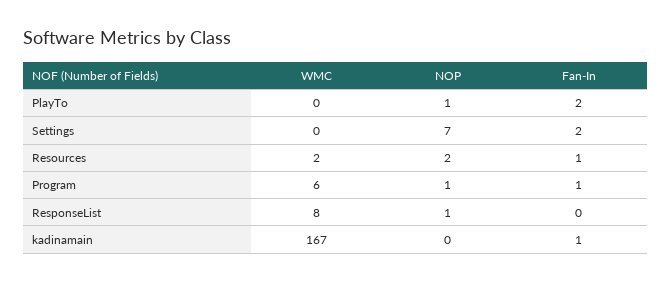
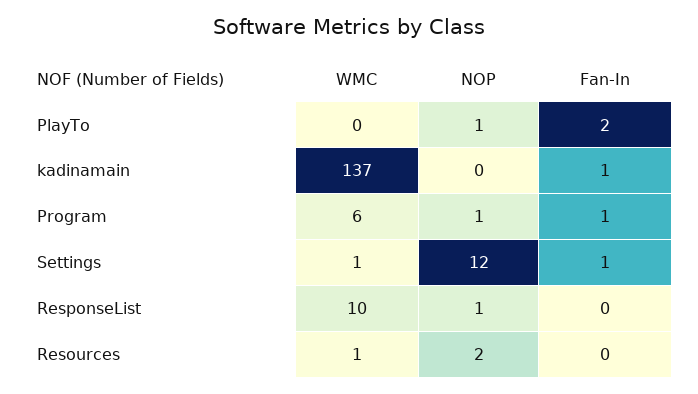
WMC, Settings: 0 -> 1
NOP, Settings: 7 -> 12
Fan-In, Settings: 2 -> 1
WMC, Resources: 2 -> 1
Fan-In, Resources: 1 -> 0
WMC, ResponseList: 8 -> 10
WMC, kadinamain: 167 -> 137

